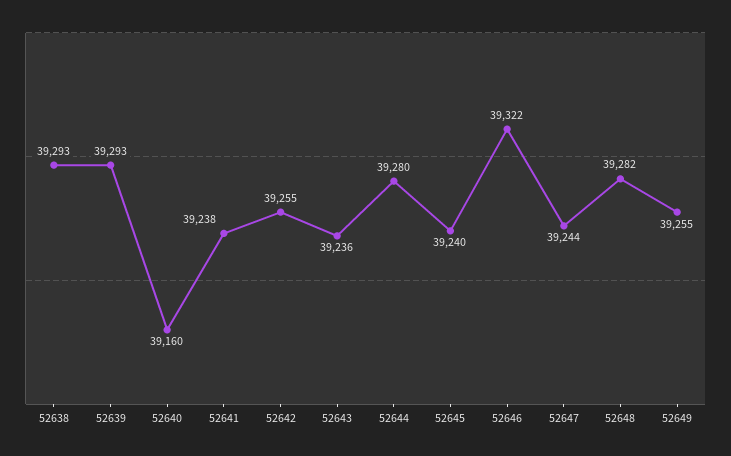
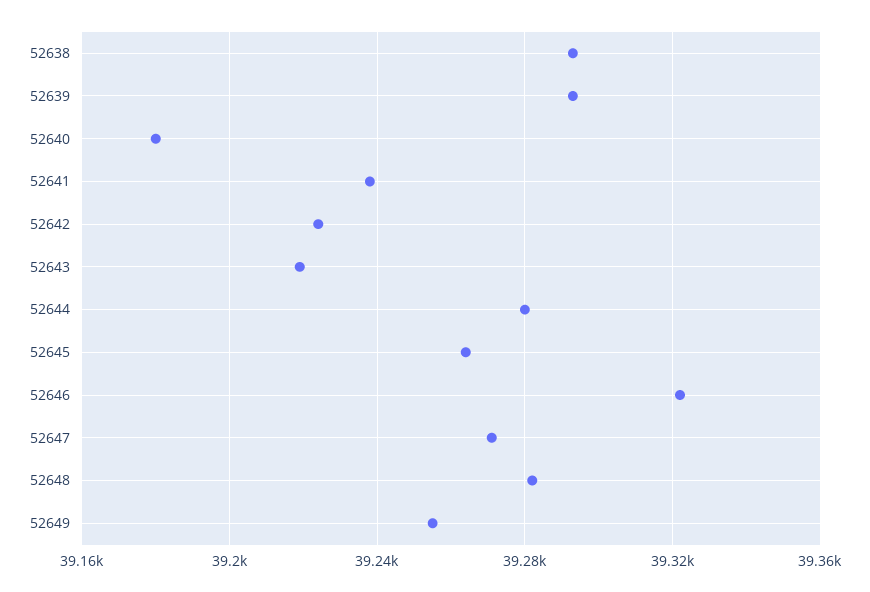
52640: 39160 -> 39180
52642: 39255 -> 39225
52643: 39236 -> 39220
52645: 39240 -> 39265
52647: 39244 -> 39270

